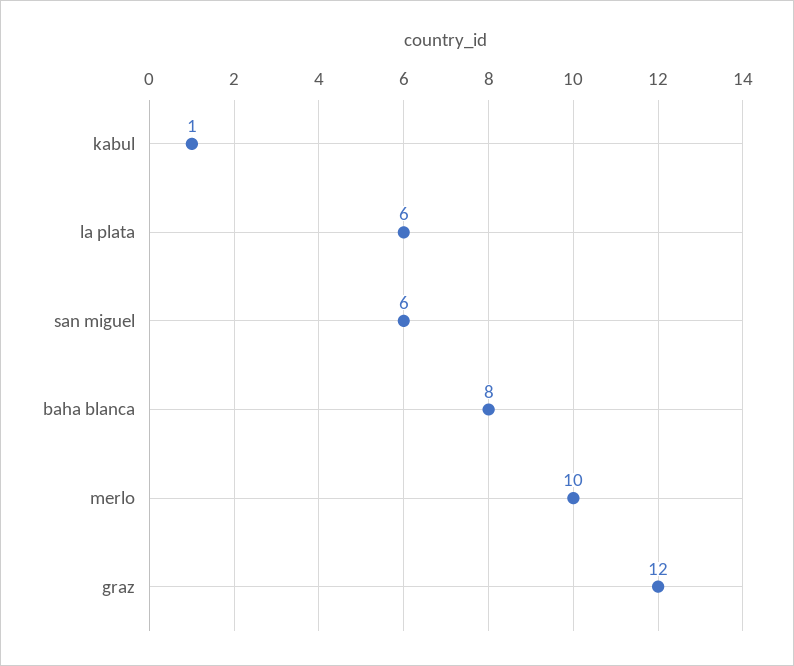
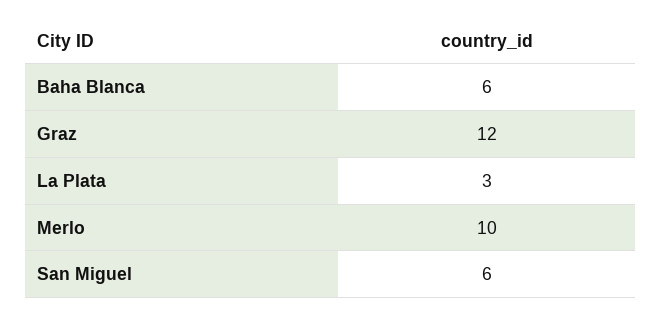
kabul: 1 -> none
la plata: 6 -> 3
baha blanca: 8 -> 6

